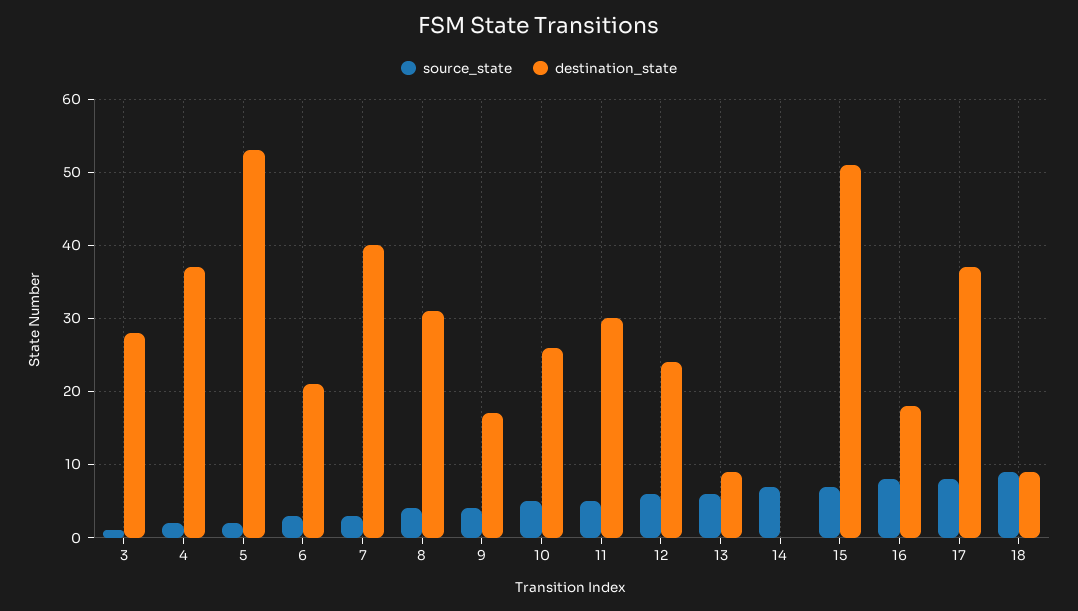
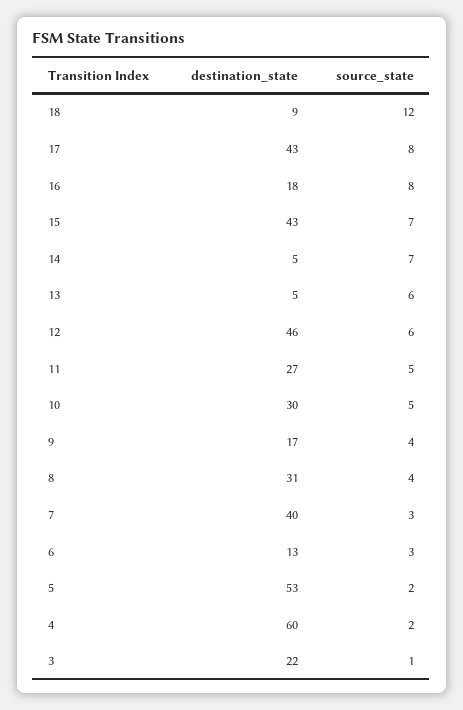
destination_state, 3: 28 -> 22
destination_state, 4: 37 -> 60
destination_state, 6: 21 -> 13
destination_state, 10: 26 -> 30
destination_state, 11: 30 -> 27
destination_state, 12: 24 -> 46
destination_state, 13: 9 -> 5
destination_state, 14: 0 -> 5
destination_state, 15: 51 -> 43
destination_state, 17: 37 -> 43
source_state, 18: 9 -> 12

